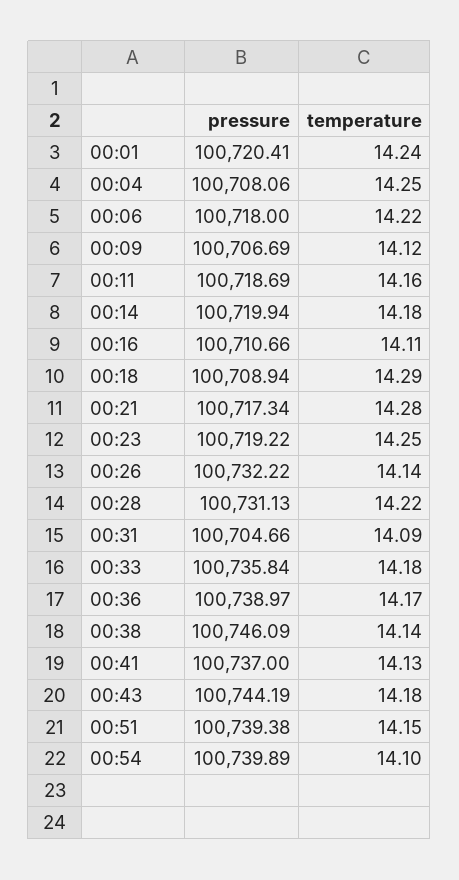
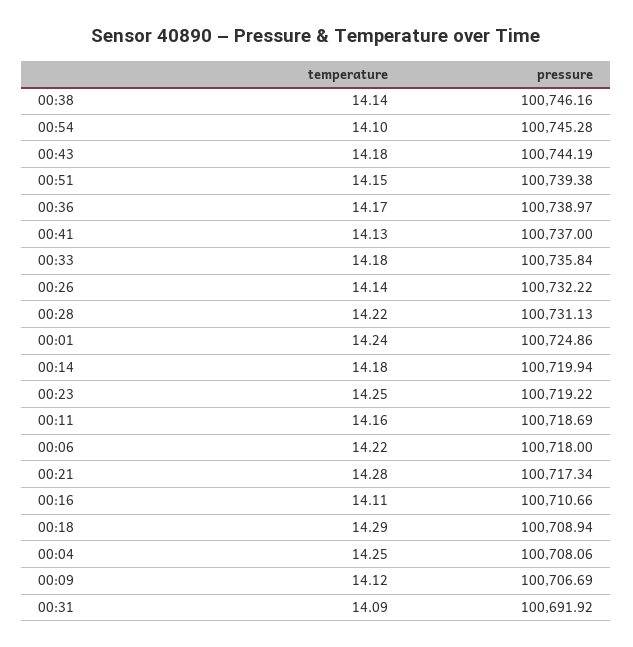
pressure, 00:01: 100720.41 -> 100724.86
pressure, 00:31: 100704.66 -> 100691.92
pressure, 00:38: 100746.09 -> 100746.16
pressure, 00:54: 100739.89 -> 100745.28

